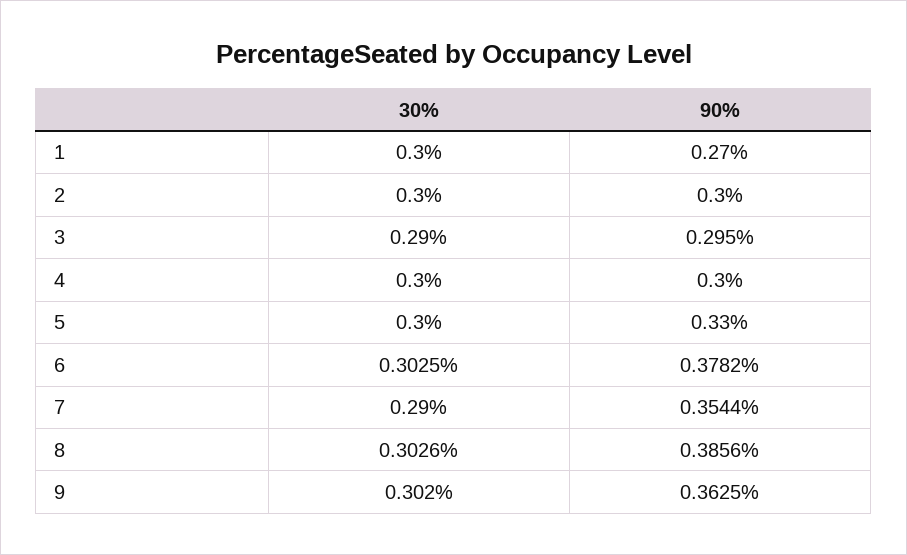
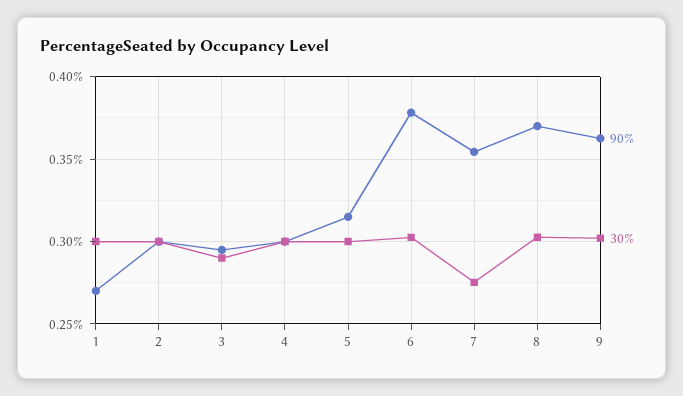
90%, 5: 0.33 -> 0.315
30%, 7: 0.29 -> 0.275
90%, 8: 0.3856 -> 0.37

